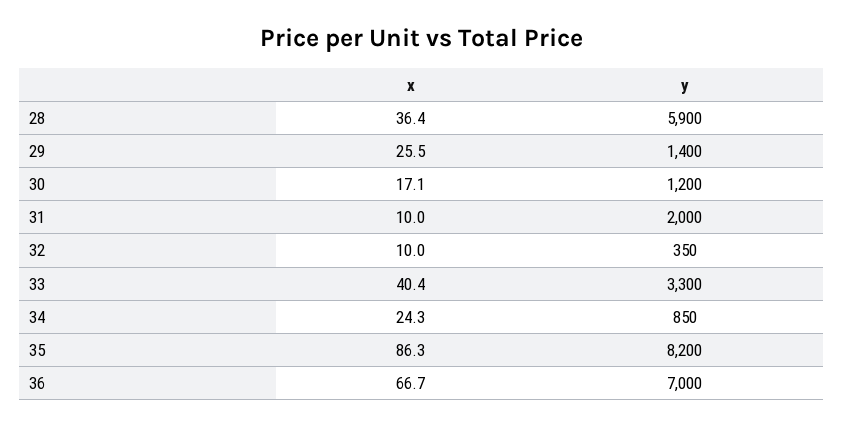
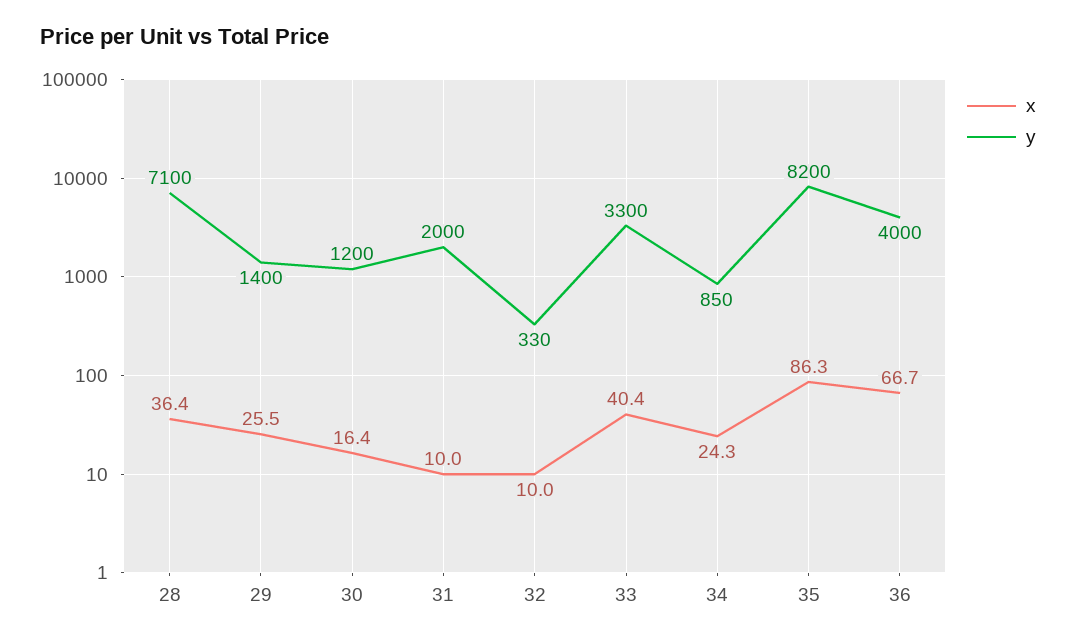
y, 28: 5900 -> 7100
x, 30: 17.1 -> 16.4
y, 32: 350 -> 330
y, 36: 7000 -> 4000

